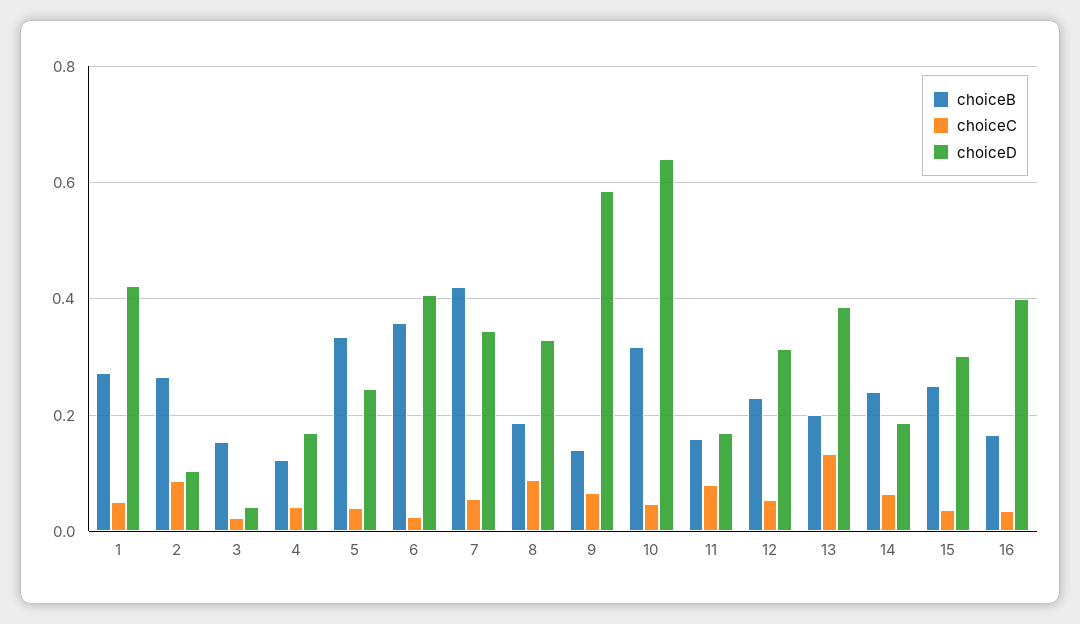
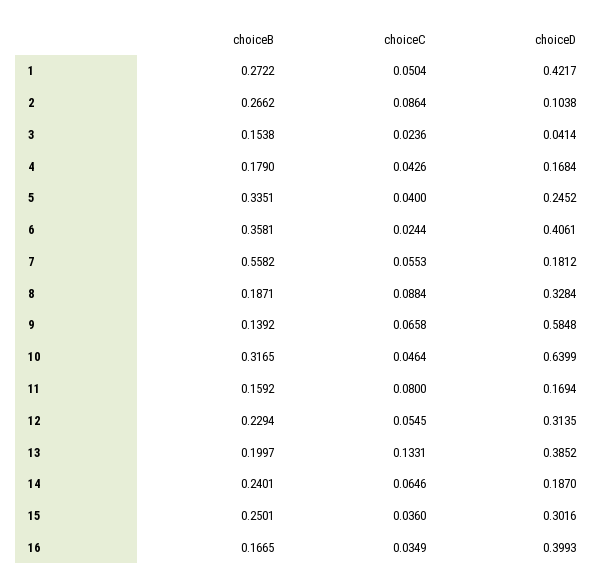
choiceB, 4: 0.12 -> 0.179
choiceB, 7: 0.42 -> 0.5582
choiceD, 7: 0.34 -> 0.1812

